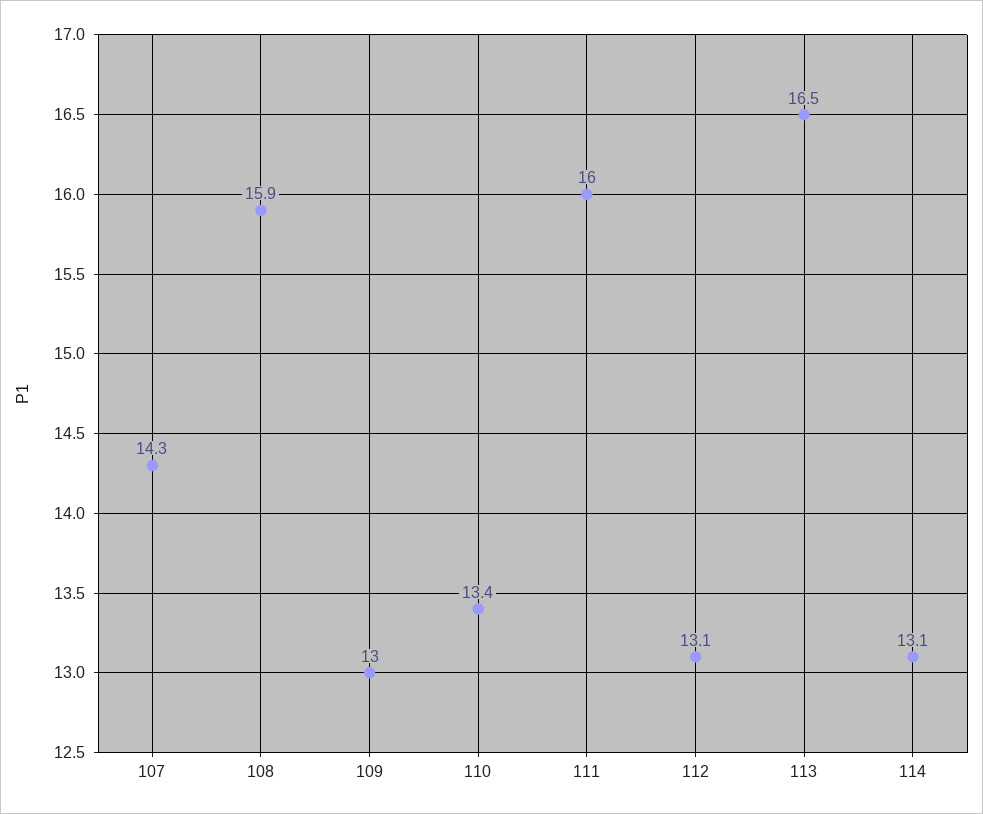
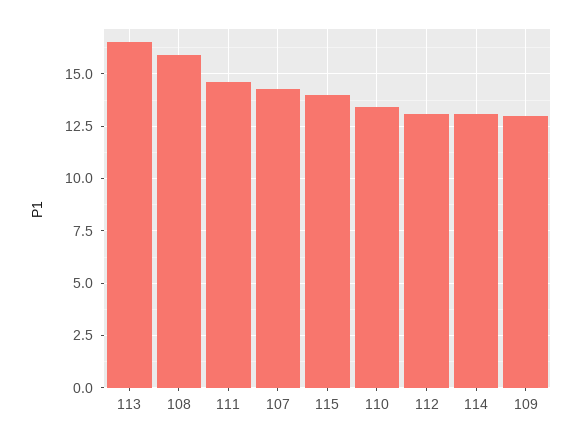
111: 16 -> 14.5
115: none -> 14

